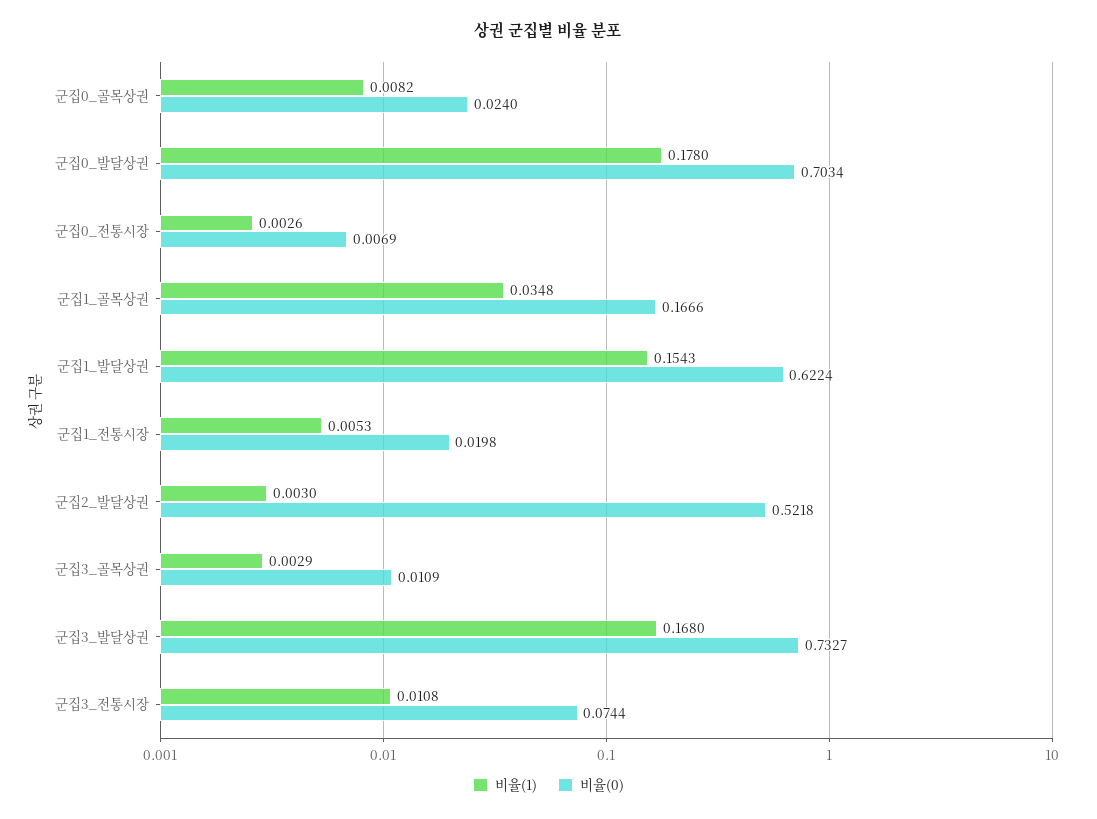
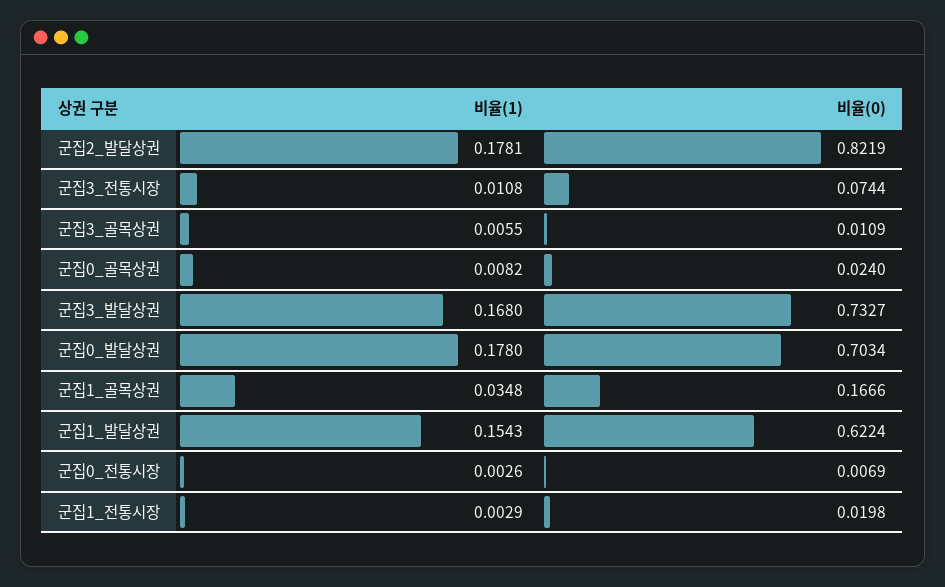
비율(1), 군집1_전통시장: 0.0053 -> 0.0029
비율(1), 군집2_발달상권: 0.003 -> 0.1781
비율(0), 군집2_발달상권: 0.5218 -> 0.8219
비율(1), 군집3_골목상권: 0.0029 -> 0.0055

